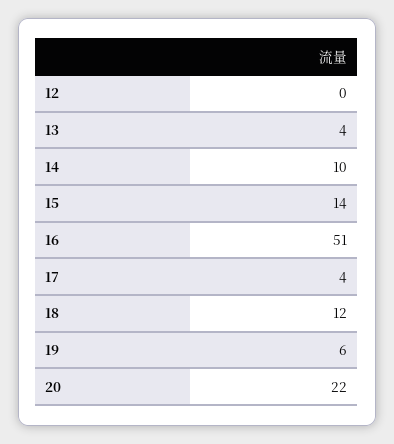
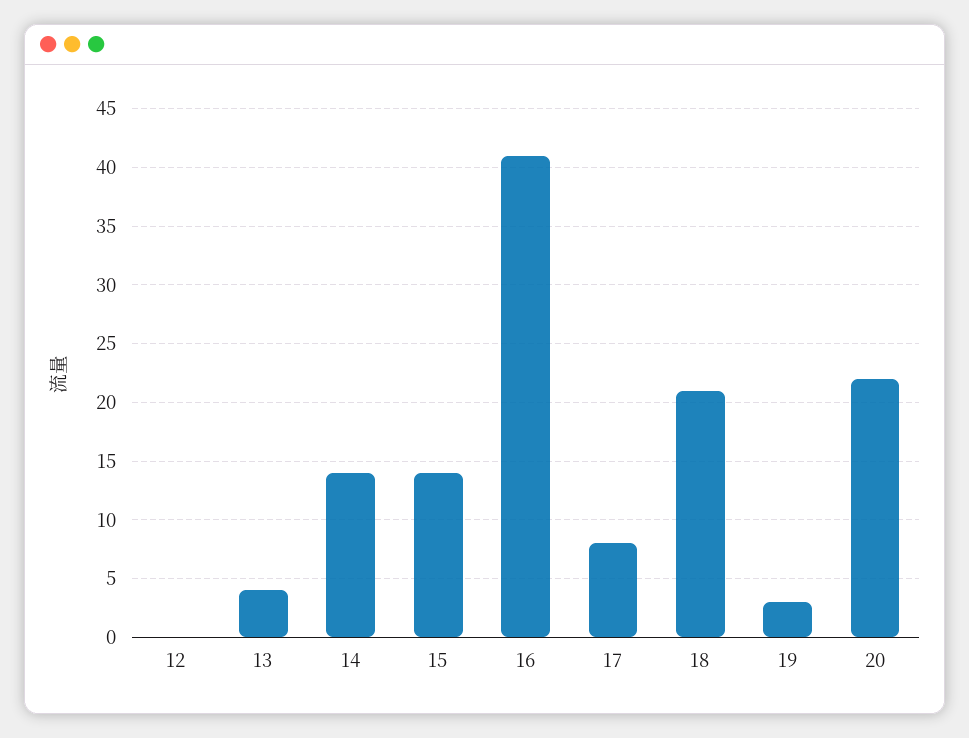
14: 10 -> 14
16: 51 -> 41
17: 4 -> 8
18: 12 -> 21
19: 6 -> 3

